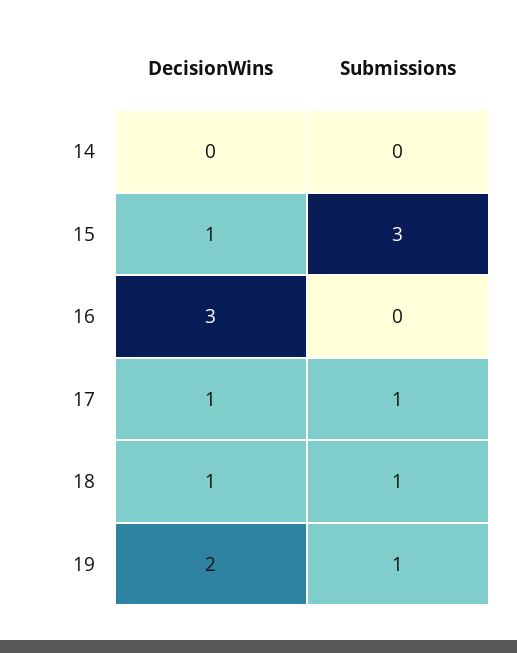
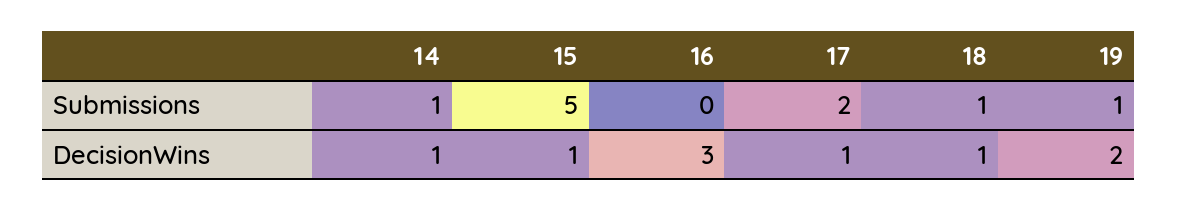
DecisionWins, 14: 0 -> 1
Submissions, 14: 0 -> 1
Submissions, 15: 3 -> 5
Submissions, 17: 1 -> 2

